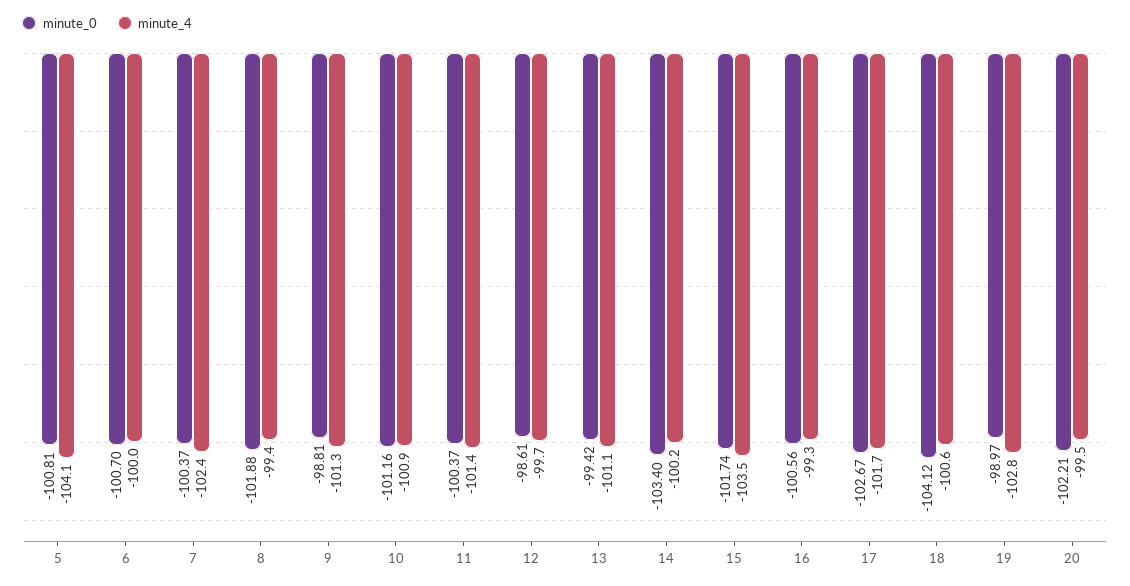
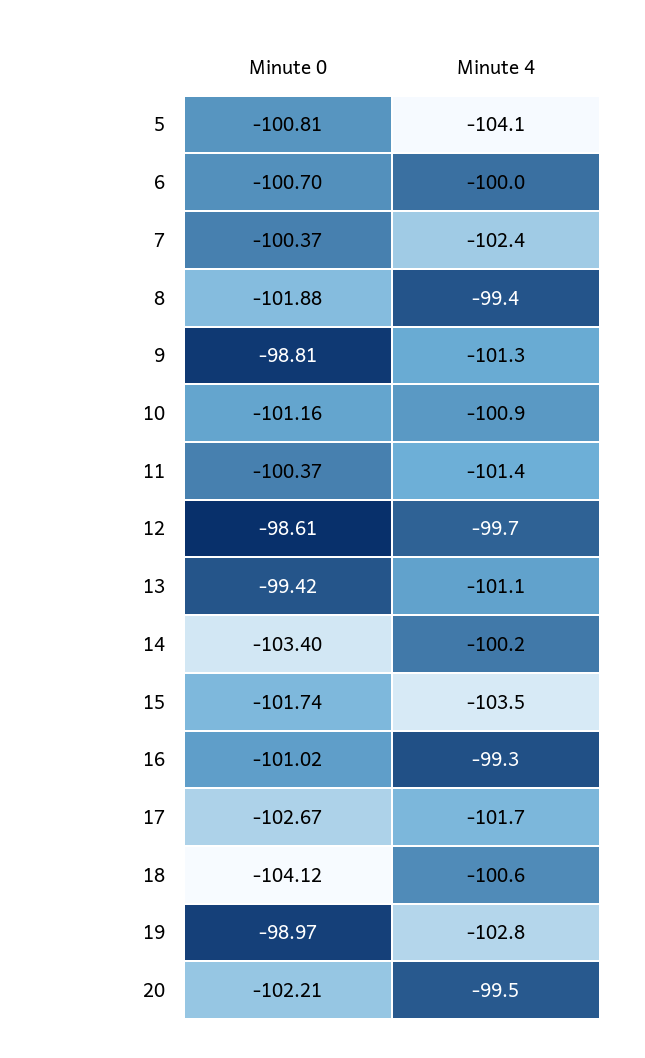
minute_0, 16: -100.56 -> -101.02

